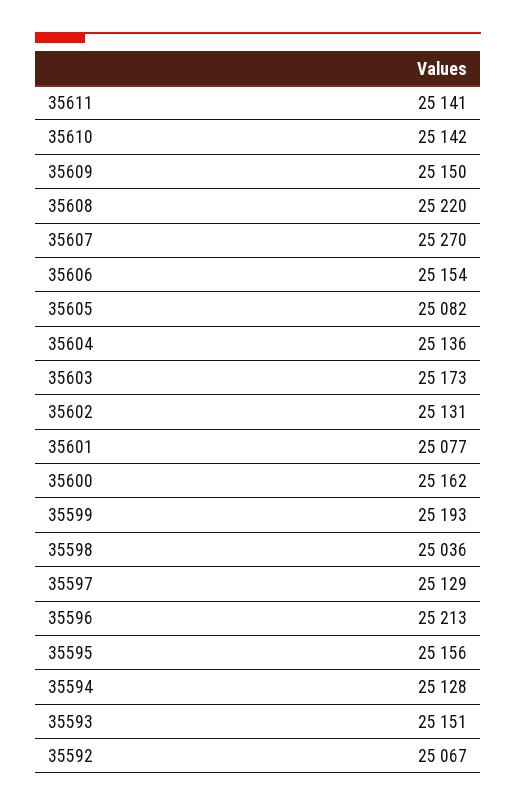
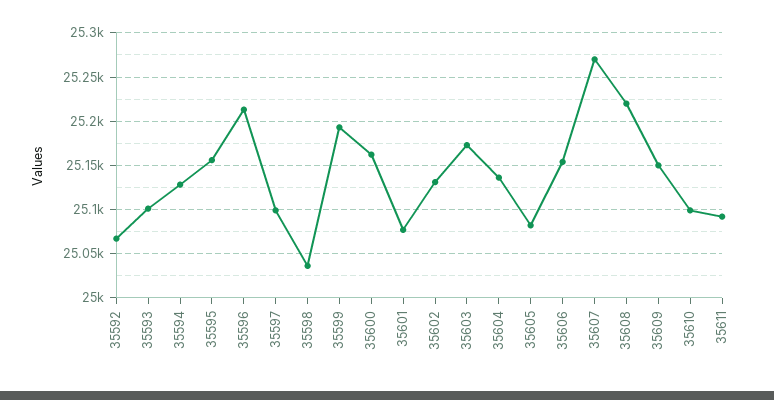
35611: 25141 -> 25090
35610: 25142 -> 25100
35597: 25129 -> 25100
35593: 25151 -> 25100

